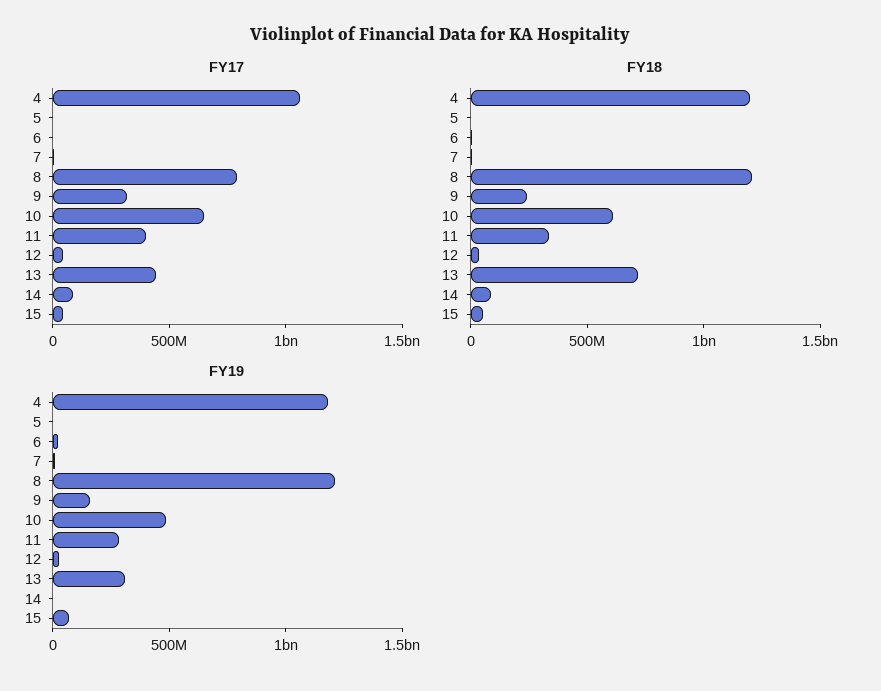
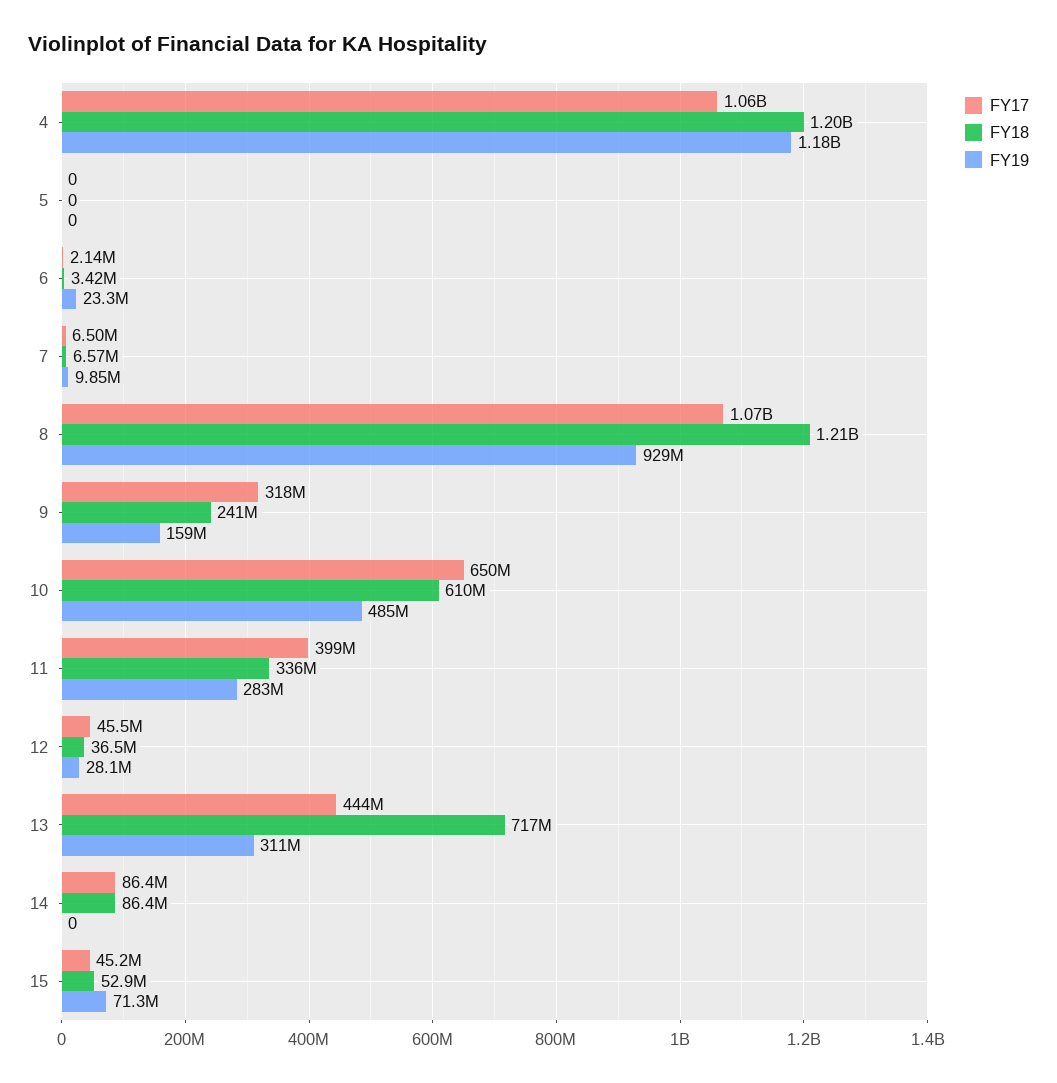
FY17, 8: 800000000 -> 1070000000
FY19, 8: 1200000000 -> 929000000

